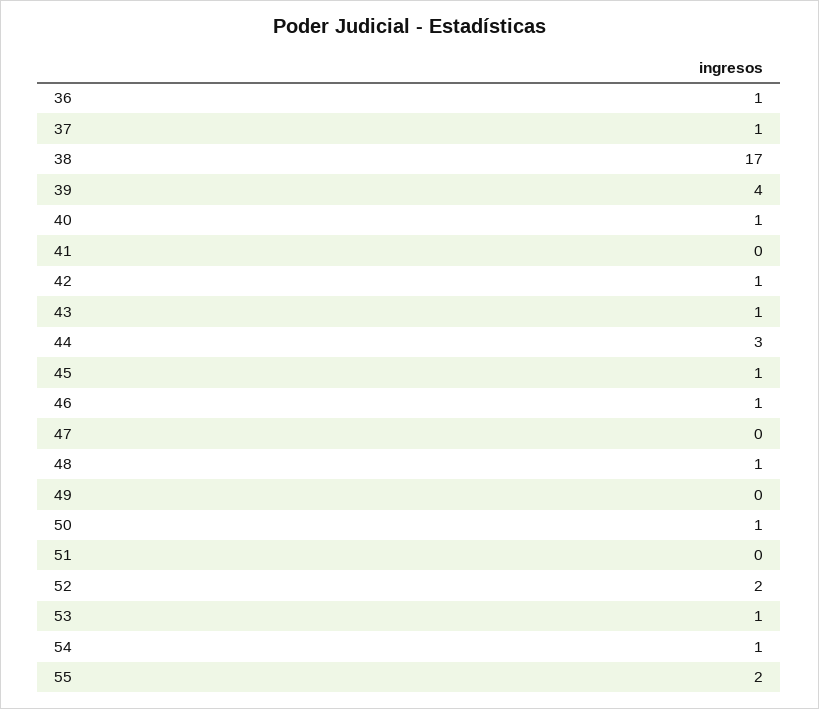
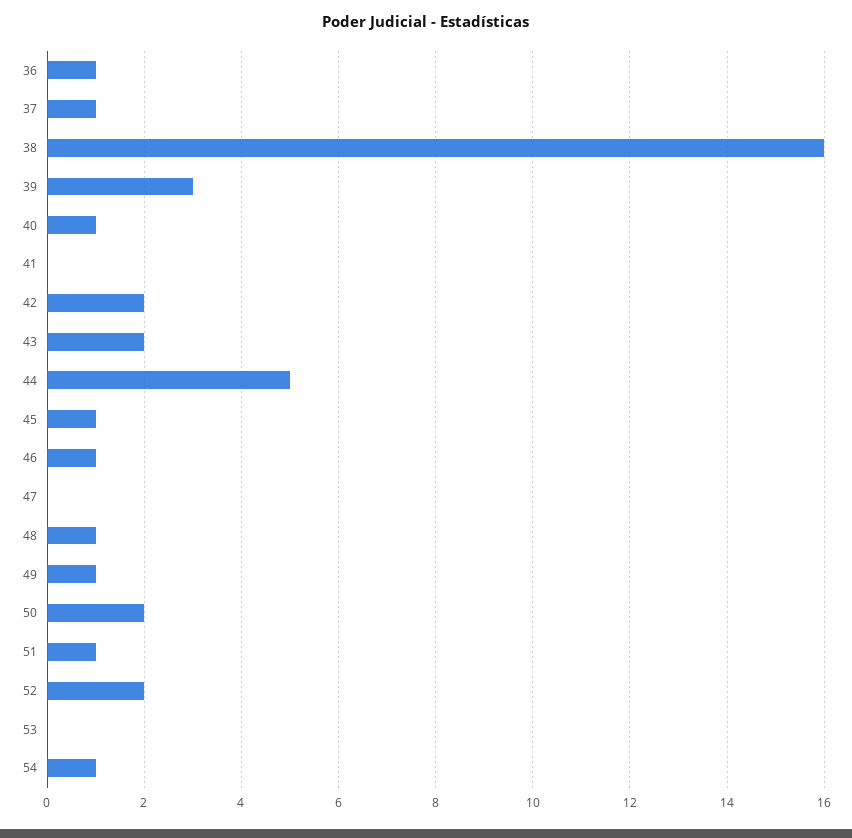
38: 17 -> 16
39: 4 -> 3
42: 1 -> 2
43: 1 -> 2
44: 3 -> 5
49: 0 -> 1
50: 1 -> 2
51: 0 -> 1
53: 1 -> 0
55: 2 -> none

